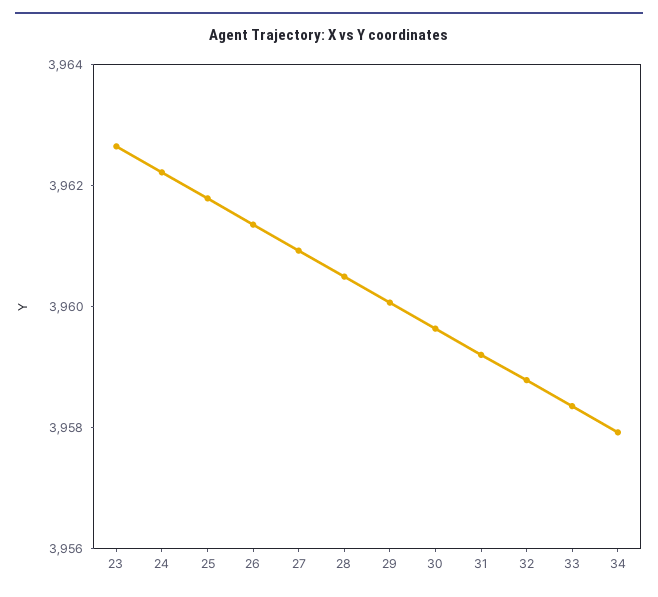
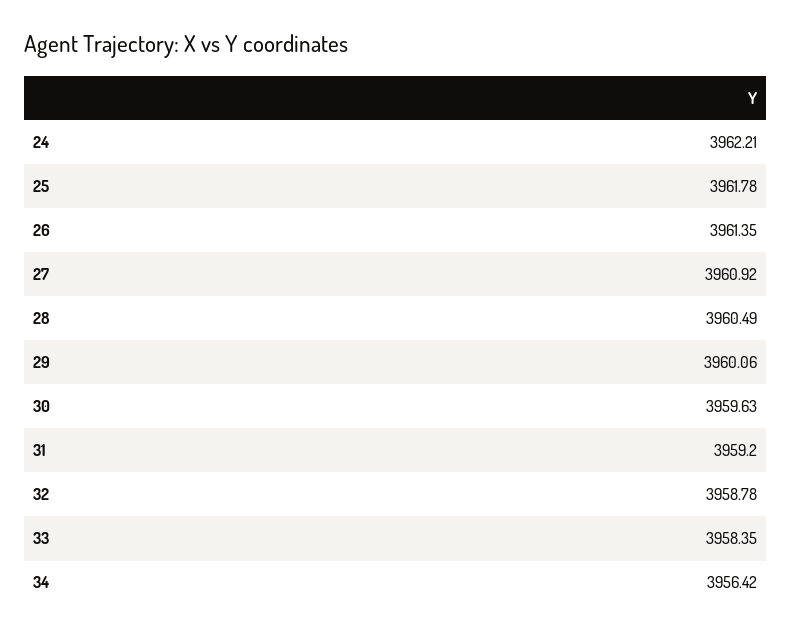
23: 3962.5 -> none
34: 3958 -> 3956.42

